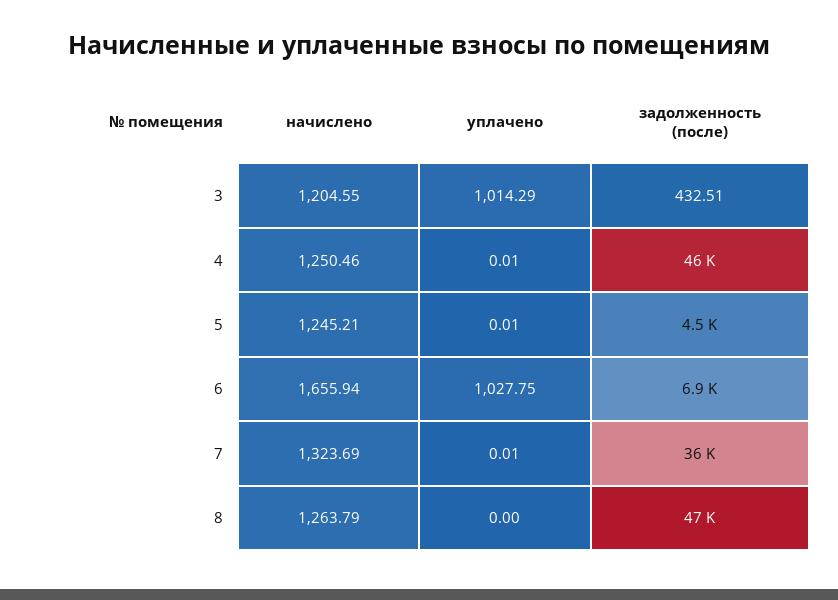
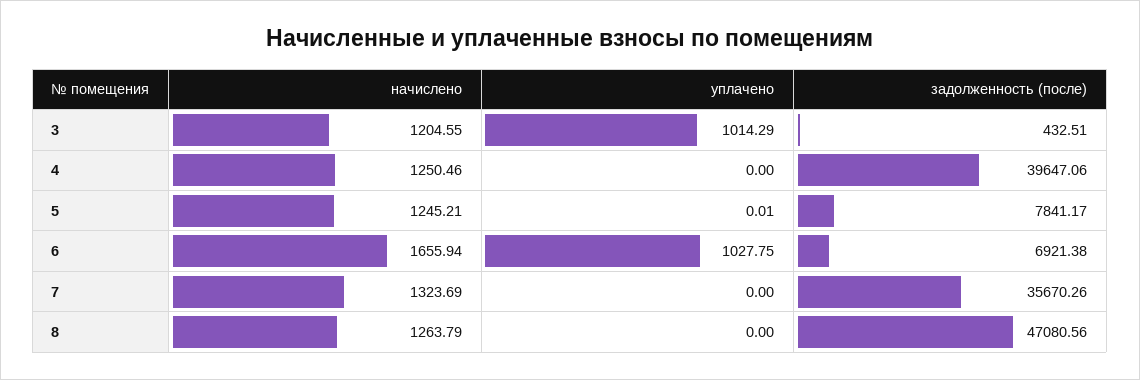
уплачено, 4: 0.01 -> 0
задолженность (после), 4: 46000 -> 39647.06
задолженность (после), 5: 4500 -> 7841.17
уплачено, 7: 0.01 -> 0

